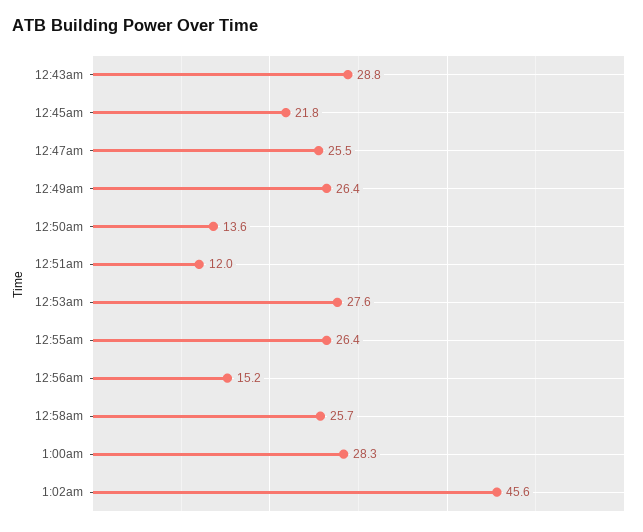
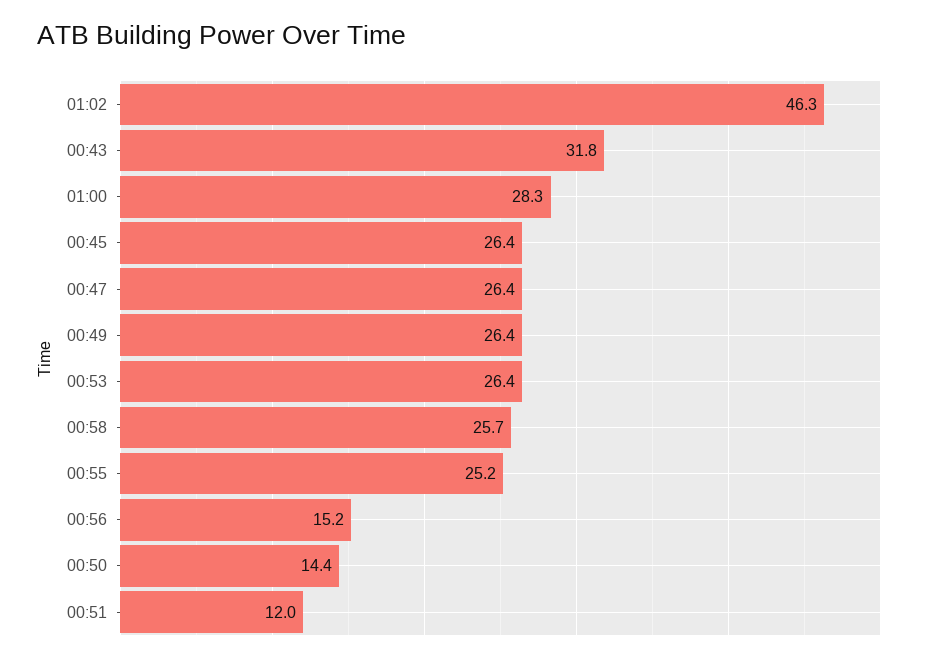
12:43am: 28.8 -> 31.8
12:45am: 21.8 -> 26.4
12:47am: 25.5 -> 26.4
12:50am: 13.6 -> 14.4
12:53am: 27.6 -> 26.4
12:55am: 26.4 -> 25.2
1:02am: 45.6 -> 46.3

